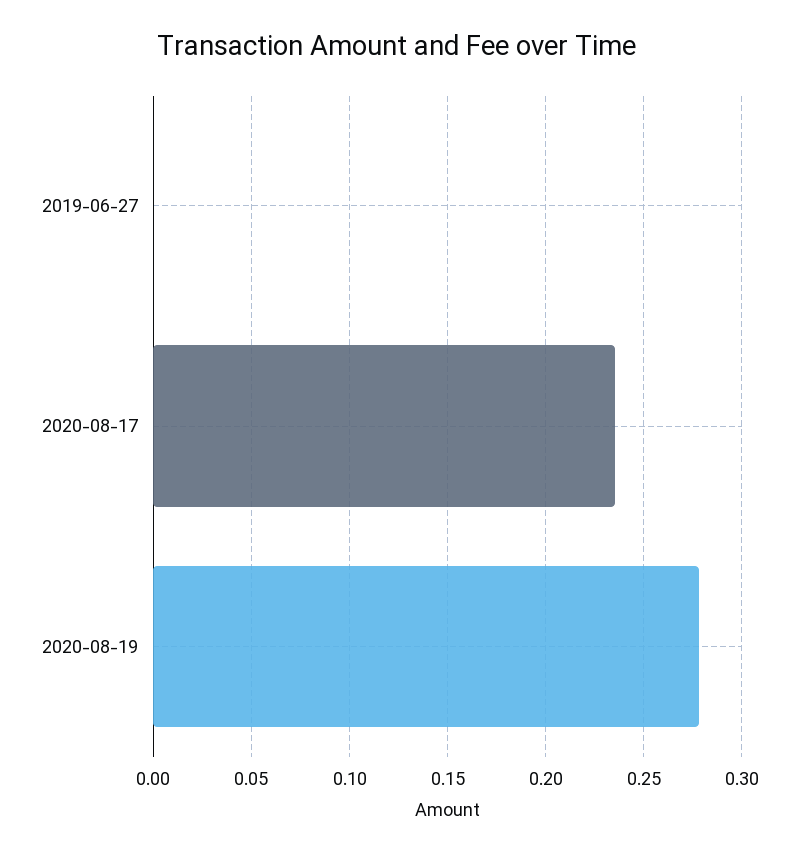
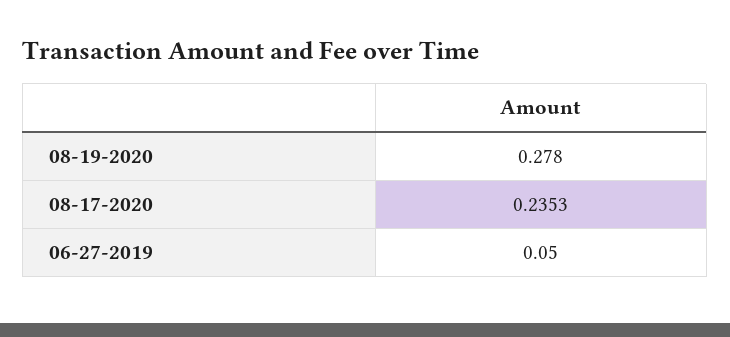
2019-06-27: 0 -> 0.05

